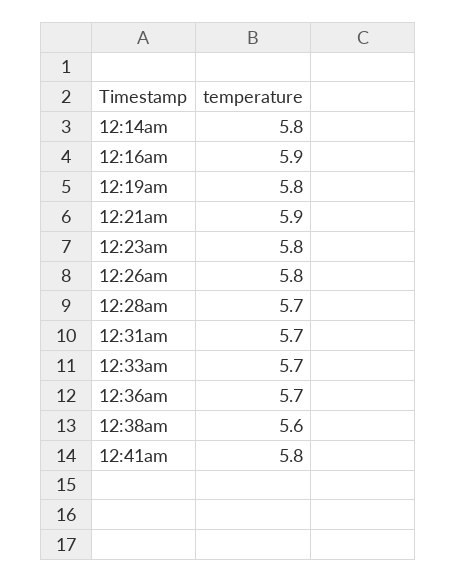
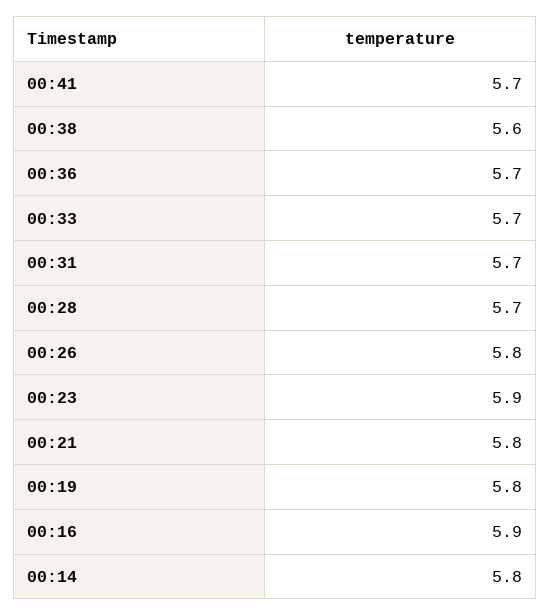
12:21am: 5.9 -> 5.8
12:23am: 5.8 -> 5.9
12:41am: 5.8 -> 5.7

